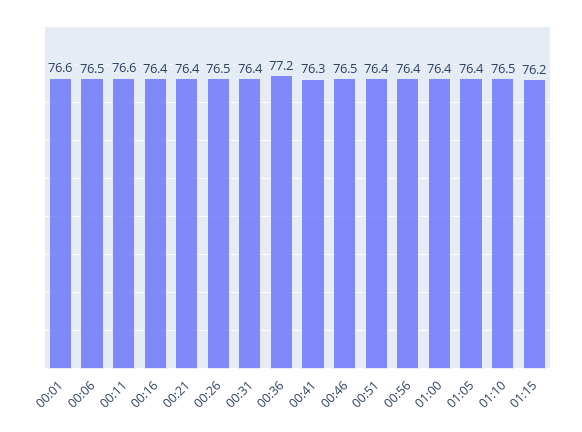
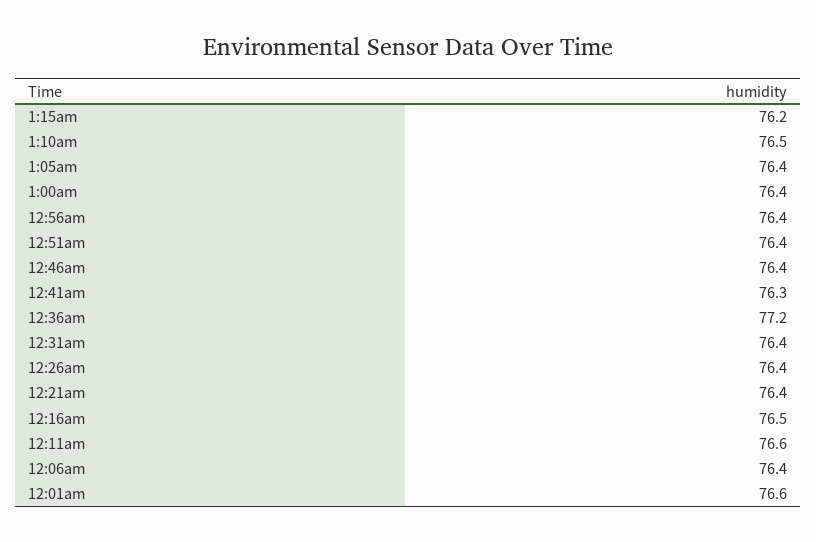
00:06: 76.5 -> 76.4
00:16: 76.4 -> 76.5
00:26: 76.5 -> 76.4
00:46: 76.5 -> 76.4

